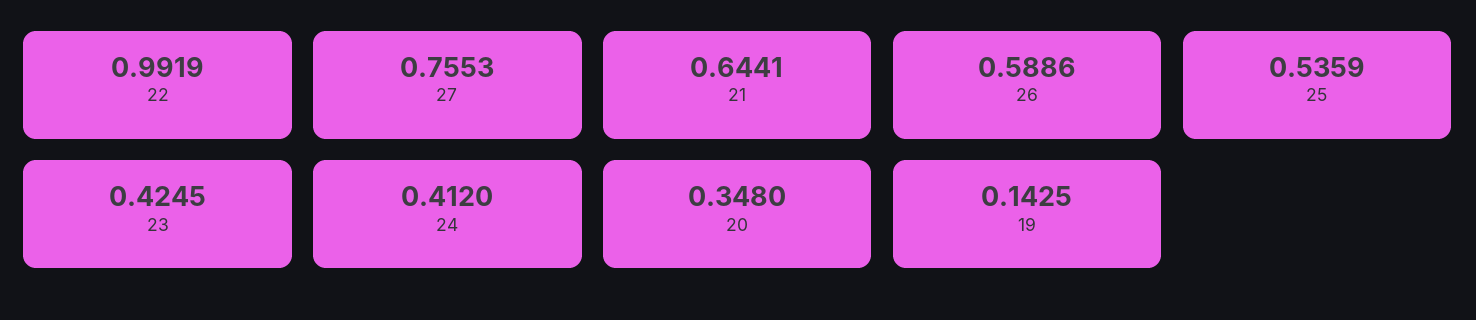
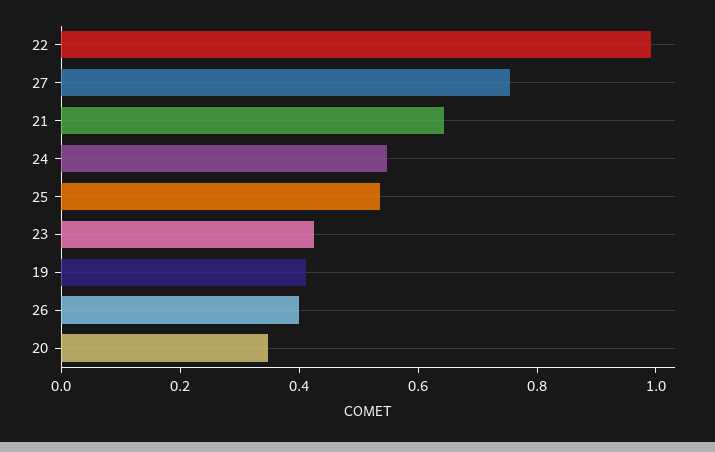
26: 0.5886 -> 0.4
24: 0.412 -> 0.55
19: 0.1425 -> 0.4

